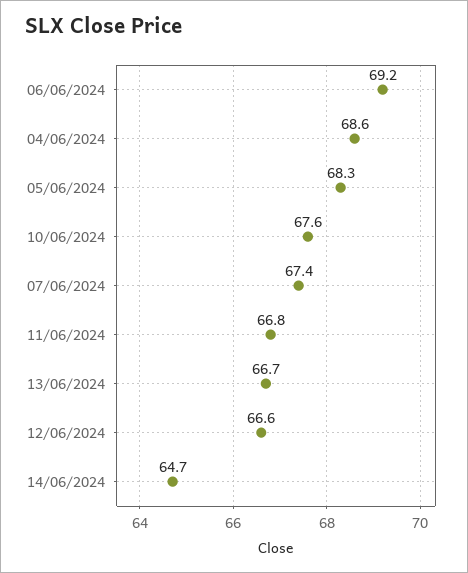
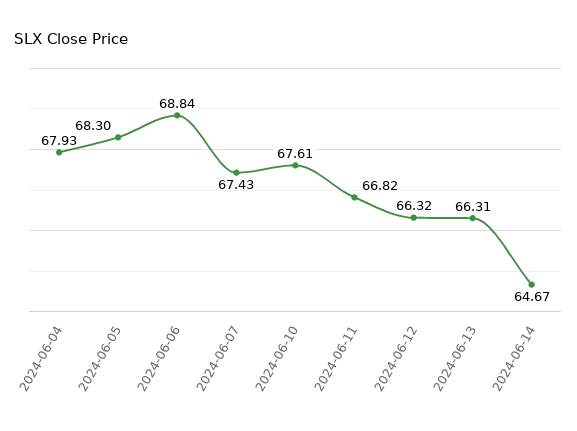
06/06/2024: 69.2 -> 68.84
04/06/2024: 68.6 -> 67.93
13/06/2024: 66.7 -> 66.31
12/06/2024: 66.6 -> 66.32

